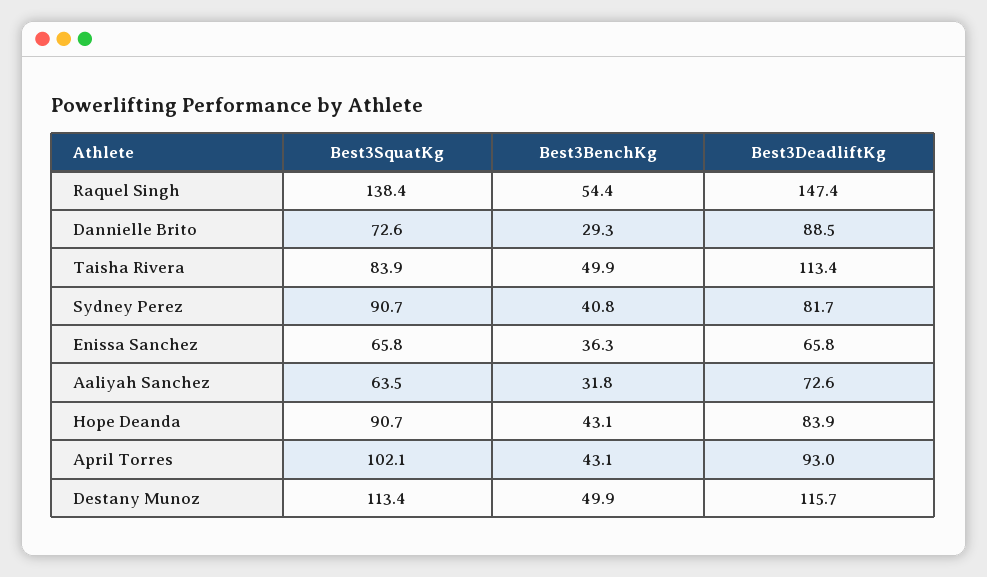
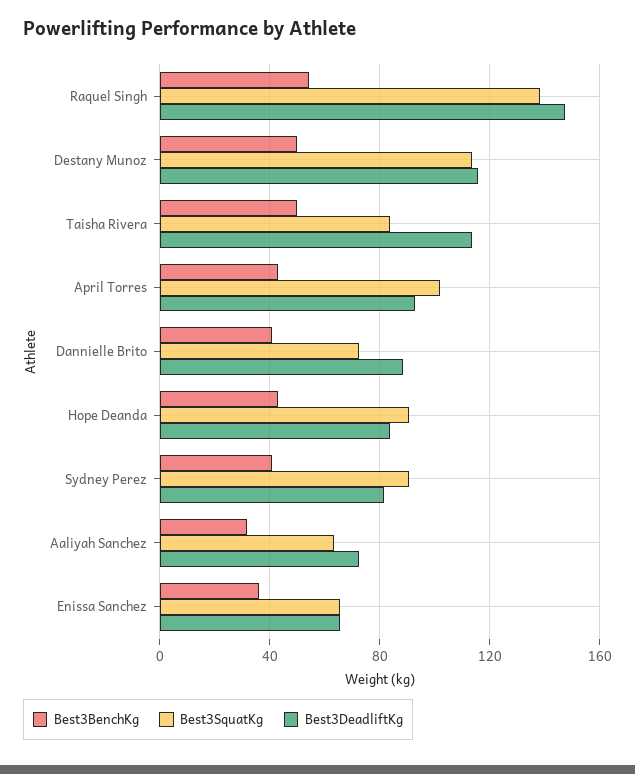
Best3BenchKg, Dannielle Brito: 29.3 -> 40

